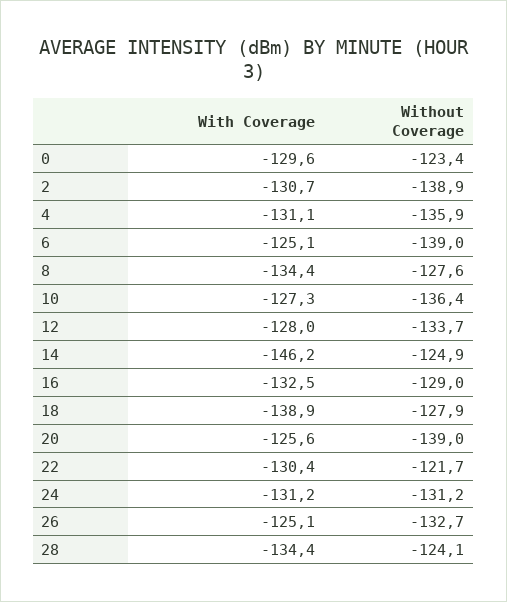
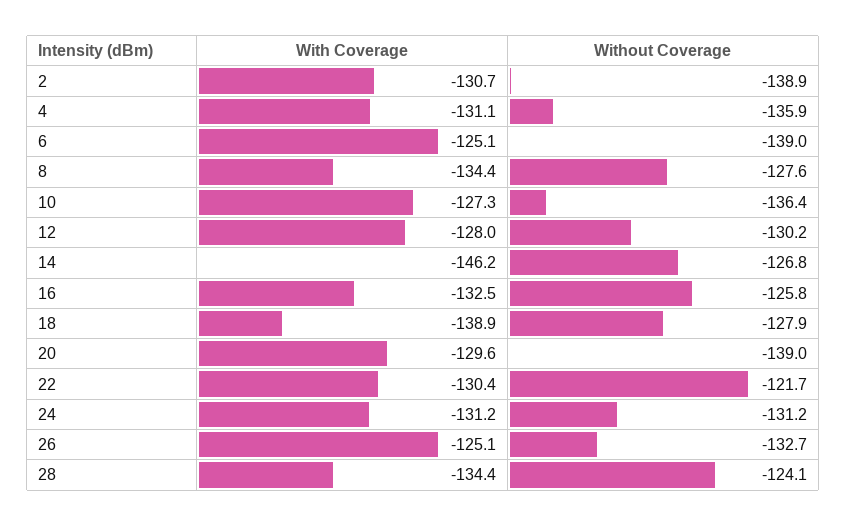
With Coverage, 0: -129.6 -> none
Without Coverage, 0: -123.4 -> none
Without Coverage, 12: -133.7 -> -130.2
Without Coverage, 14: -124.9 -> -126.8
Without Coverage, 16: -129 -> -125.8
With Coverage, 20: -125.6 -> -129.6

